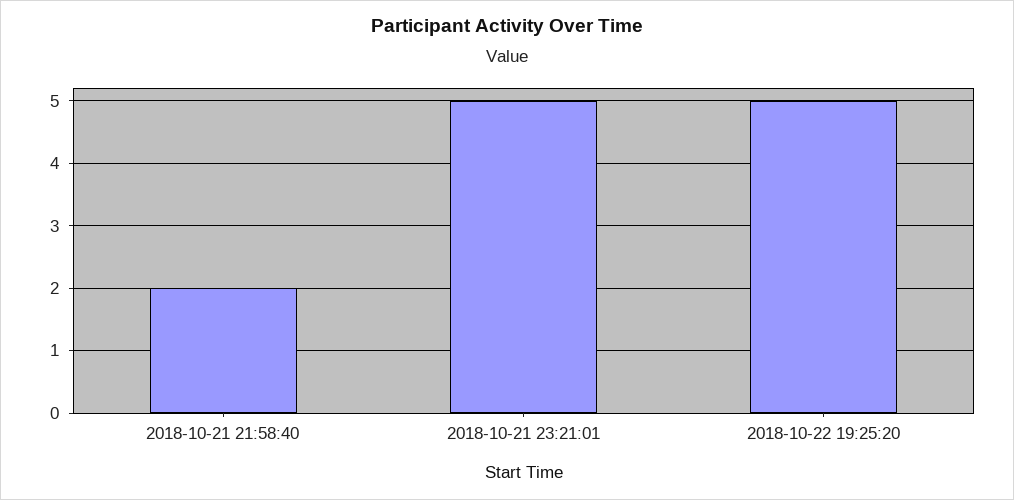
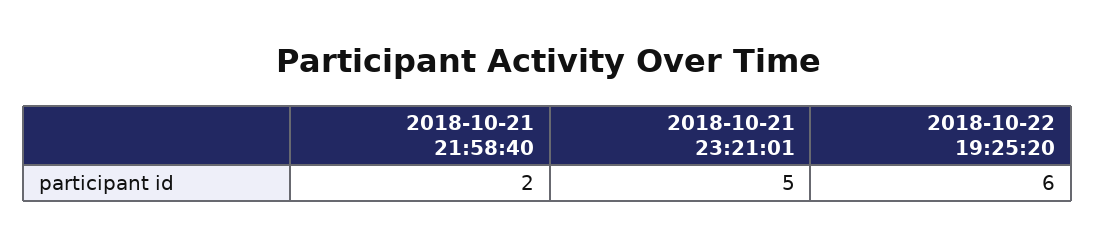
2018-10-22 19:25:20: 5 -> 6

